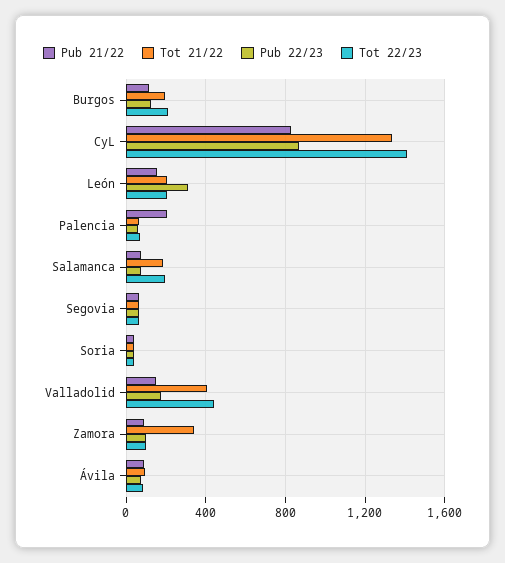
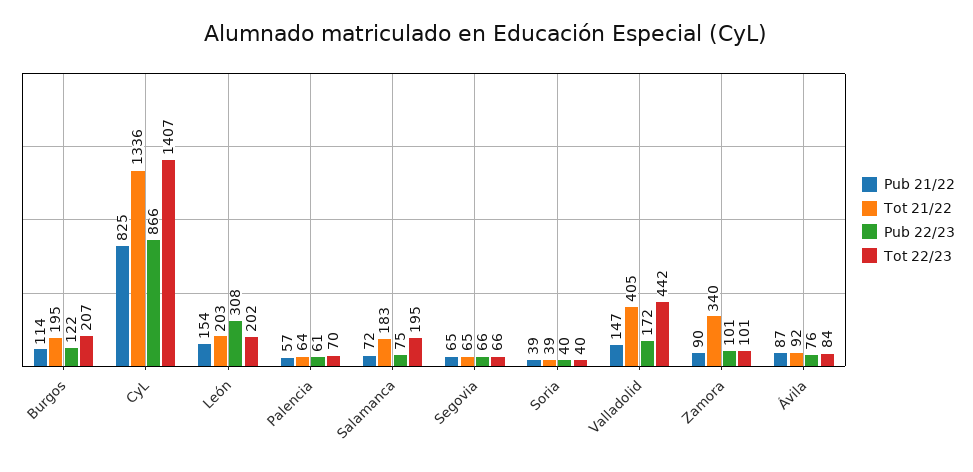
Pub 21/22, Palencia: 200 -> 57

